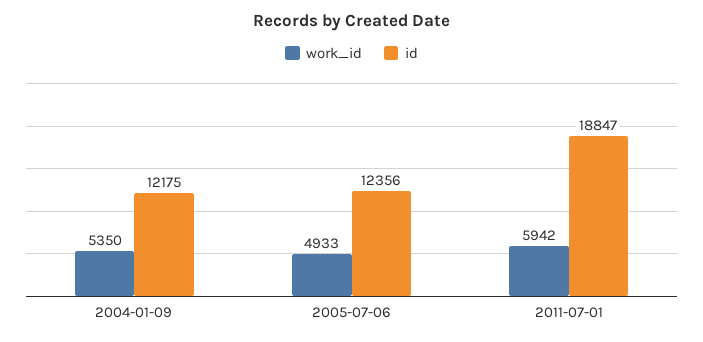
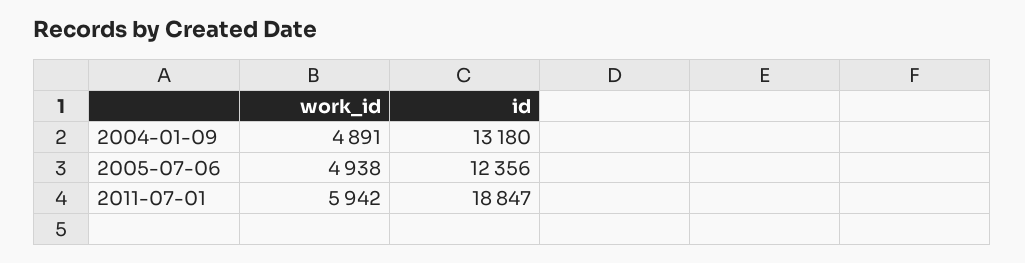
work_id, 2004-01-09: 5350 -> 4891
id, 2004-01-09: 12175 -> 13180
work_id, 2005-07-06: 4933 -> 4938

